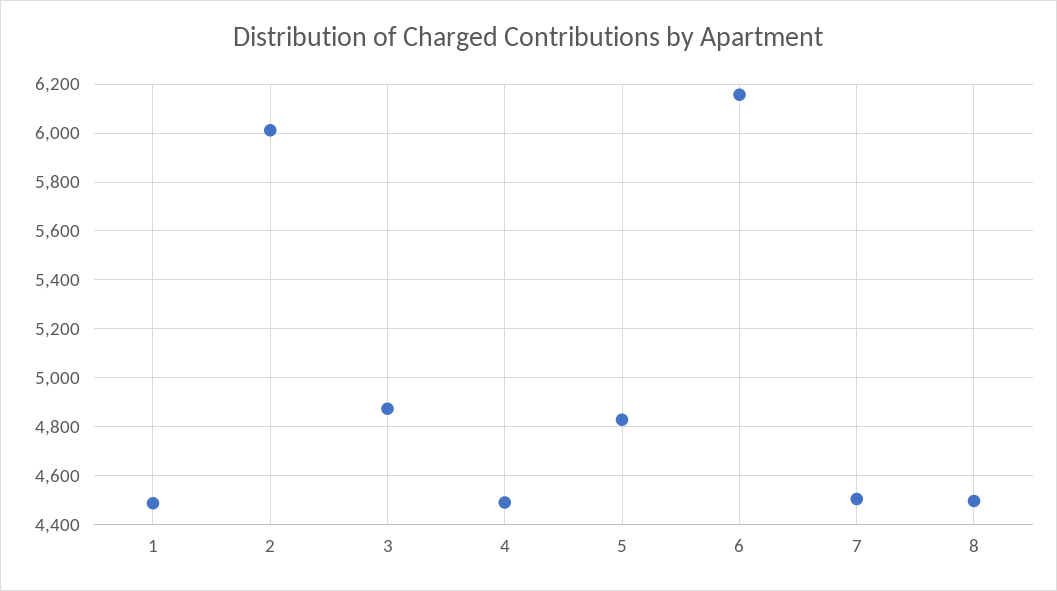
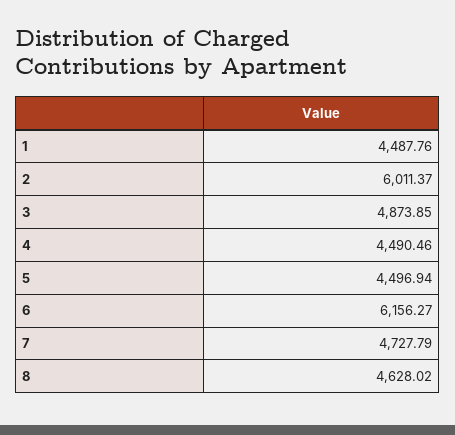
5: 4825 -> 4496.94
7: 4500 -> 4727.79
8: 4500 -> 4628.02

